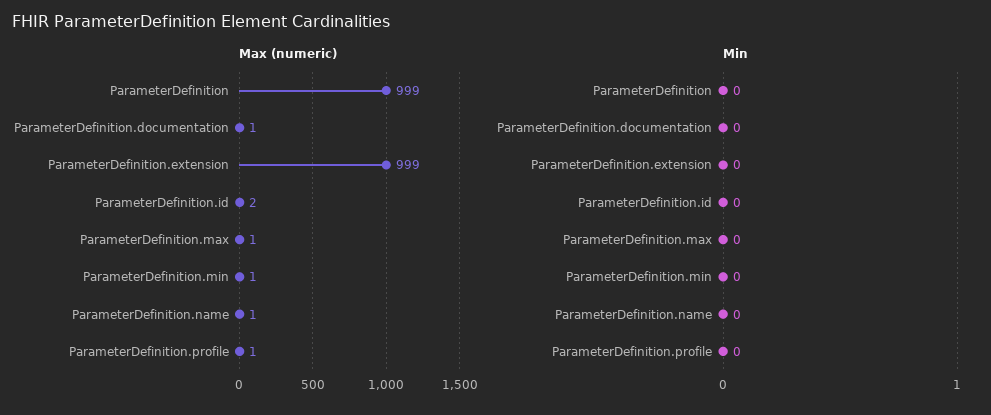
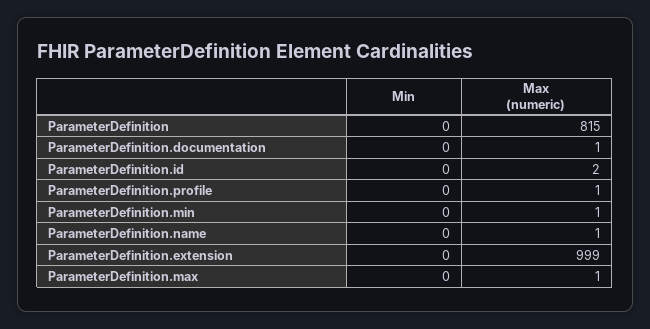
Max (numeric), ParameterDefinition: 999 -> 815

